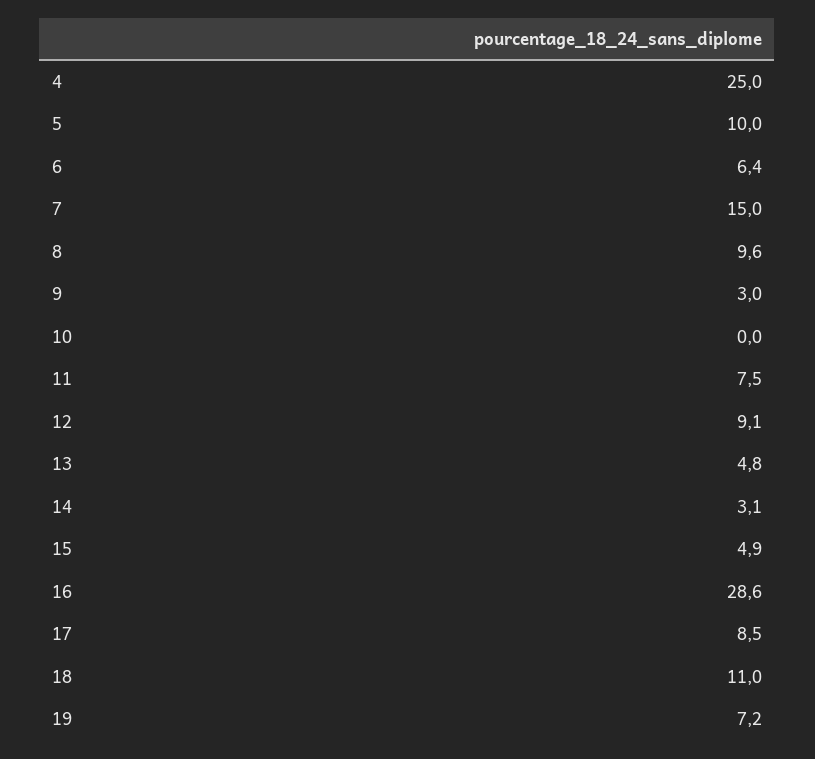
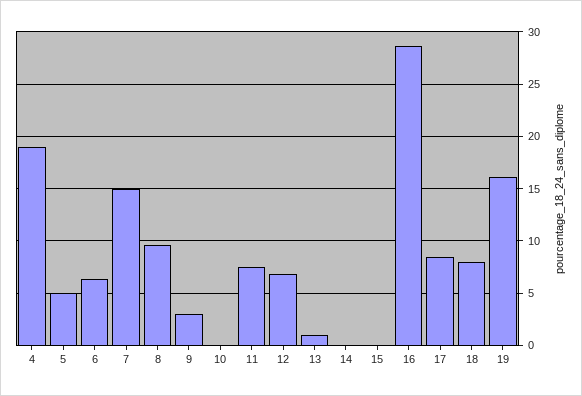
4: 25 -> 19
5: 10 -> 5
12: 9.1 -> 7
13: 4.8 -> 1
14: 3.1 -> 0
15: 4.9 -> 0
18: 11 -> 8
19: 7.2 -> 16

